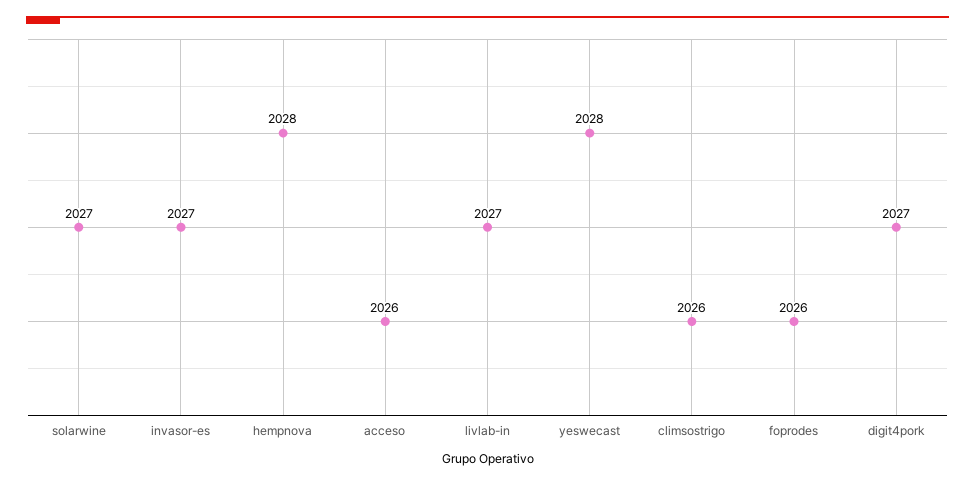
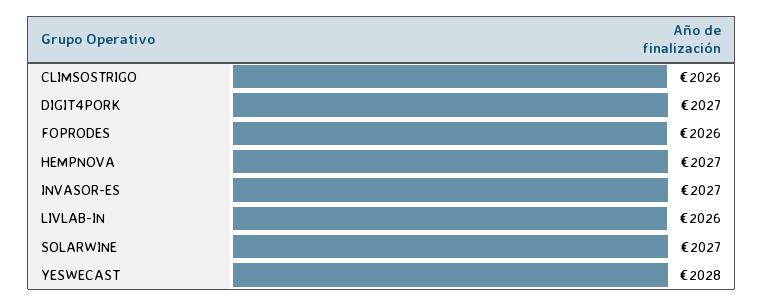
hempnova: 2028 -> 2027
acceso: 2026 -> none
livlab-in: 2027 -> 2026

